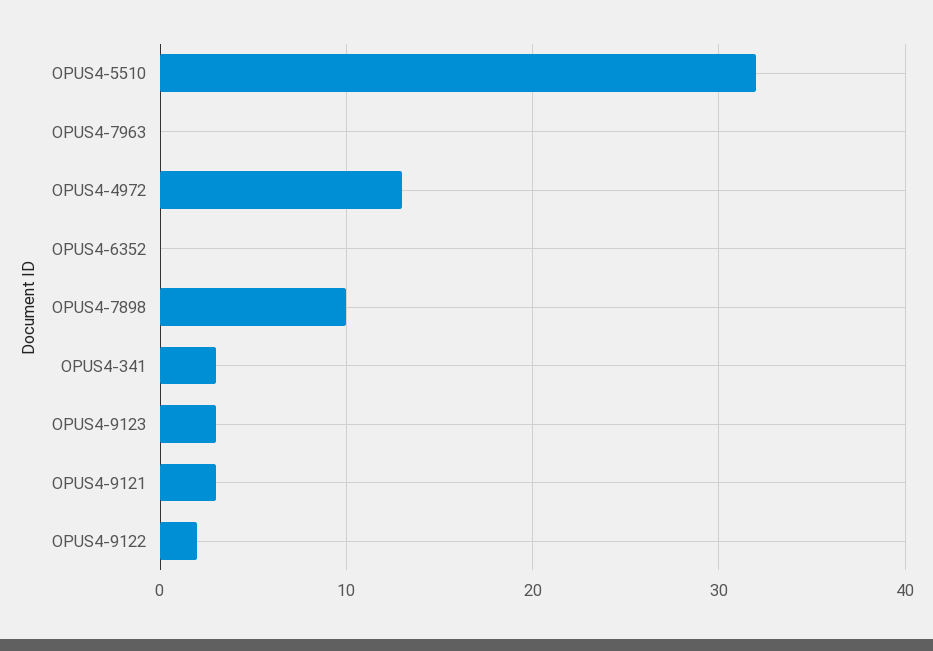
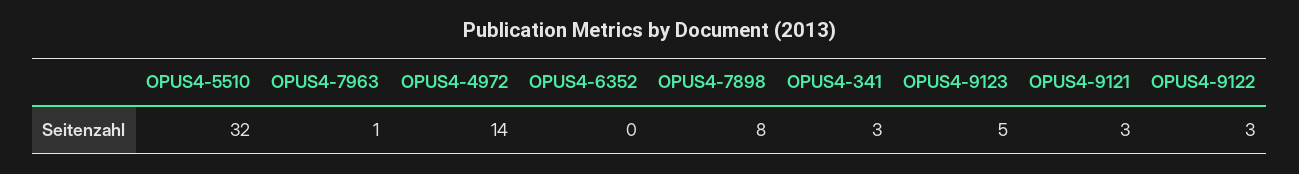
OPUS4-7963: 0 -> 1
OPUS4-4972: 13 -> 14
OPUS4-7898: 10 -> 8
OPUS4-9123: 3 -> 5
OPUS4-9122: 2 -> 3

